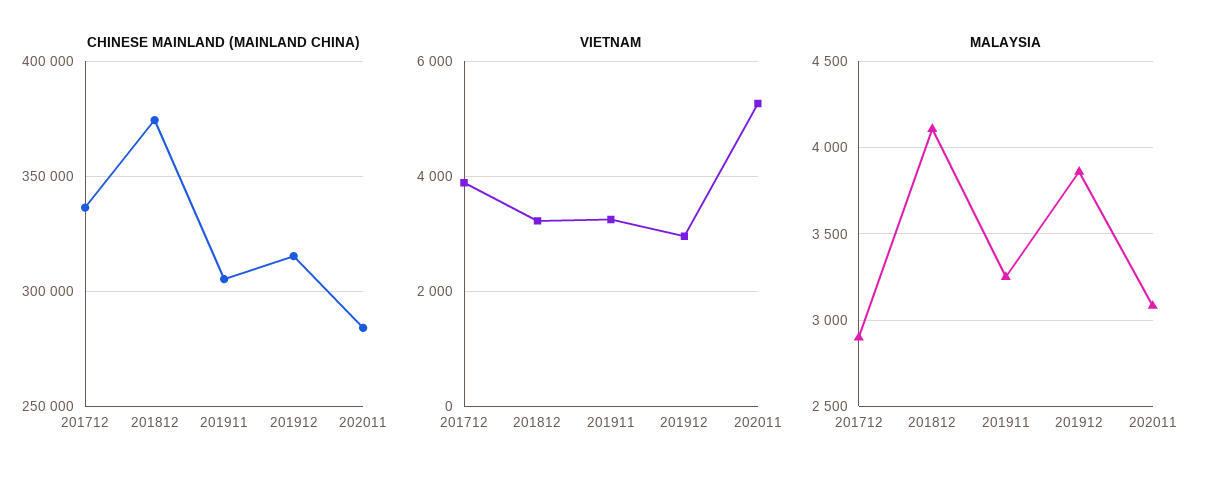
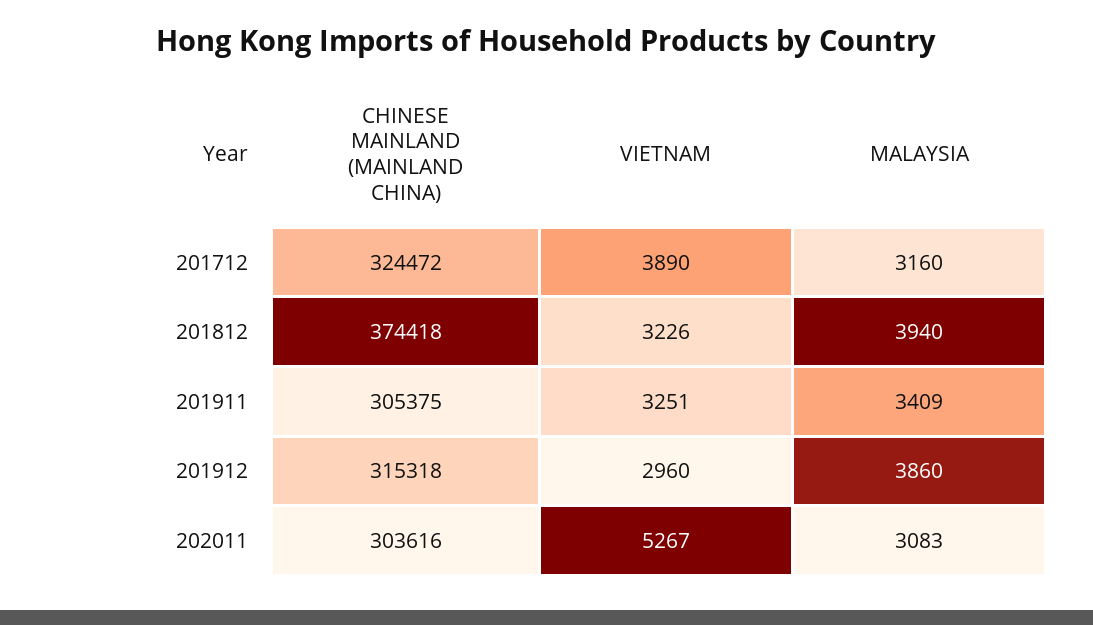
CHINESE MAINLAND (MAINLAND CHINA), 201712: 335000 -> 324472
CHINESE MAINLAND (MAINLAND CHINA), 202011: 285000 -> 303616
MALAYSIA, 201712: 2900 -> 3160
MALAYSIA, 201812: 4100 -> 3940
MALAYSIA, 201911: 3250 -> 3409

